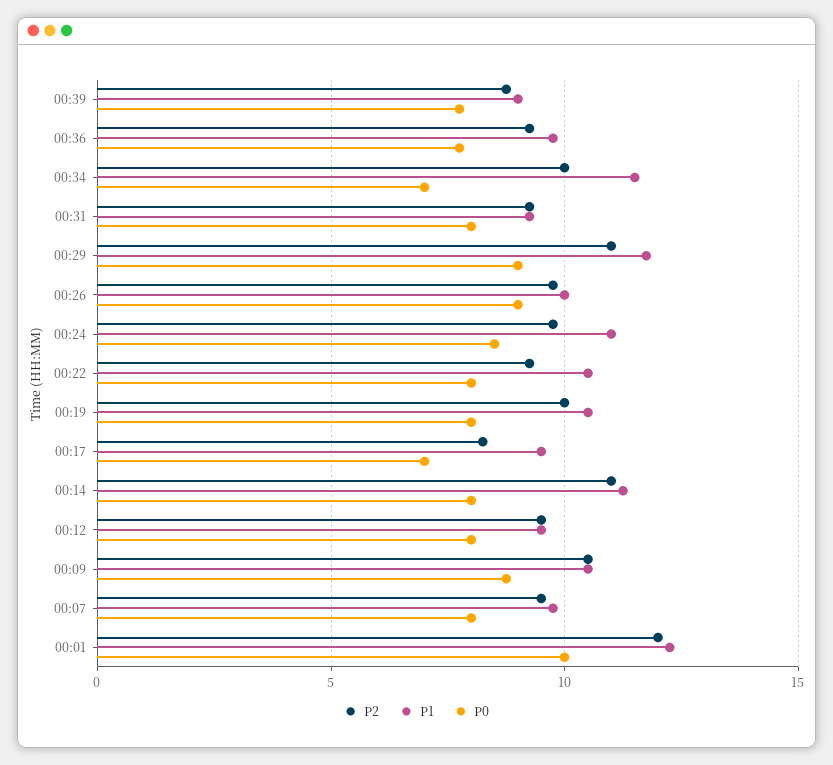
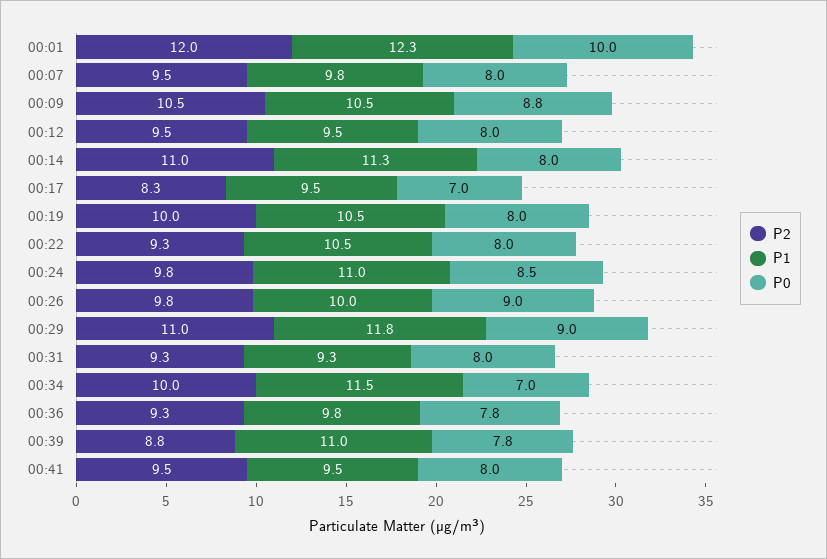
P1, 00:39: 9 -> 11
P2, 00:41: none -> 9.5
P1, 00:41: none -> 9.5
P0, 00:41: none -> 8

